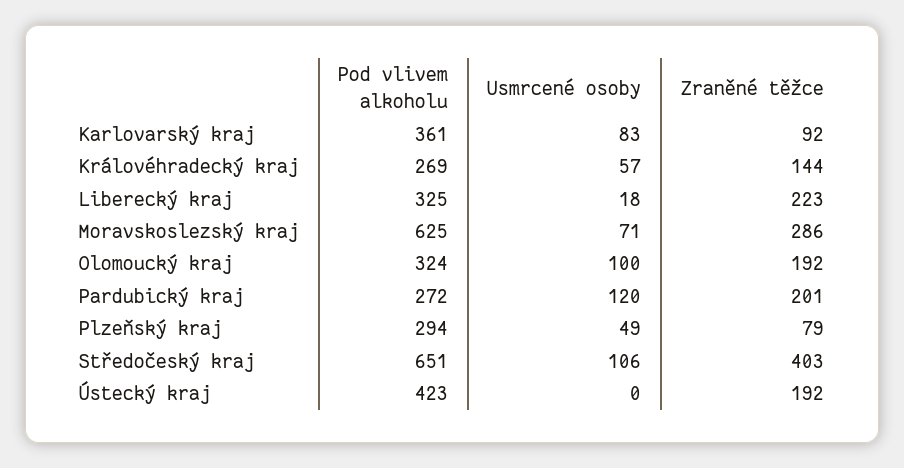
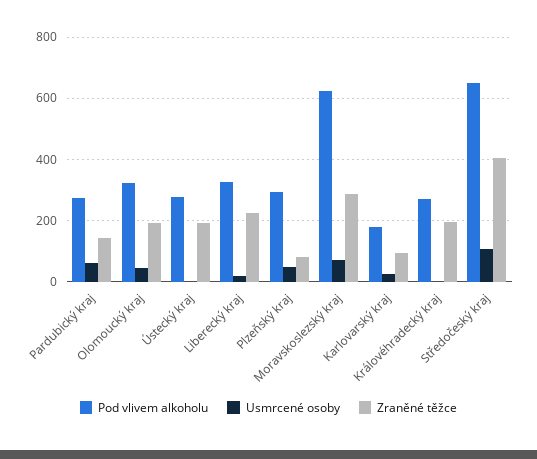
Pod vlivem alkoholu, Karlovarský kraj: 361 -> 180
Usmrcené osoby, Karlovarský kraj: 83 -> 20
Usmrcené osoby, Královéhradecký kraj: 57 -> 0
Zraněné těžce, Královéhradecký kraj: 144 -> 200
Usmrcené osoby, Olomoucký kraj: 100 -> 40
Usmrcené osoby, Pardubický kraj: 120 -> 60
Zraněné těžce, Pardubický kraj: 201 -> 140
Pod vlivem alkoholu, Ústecký kraj: 423 -> 280

